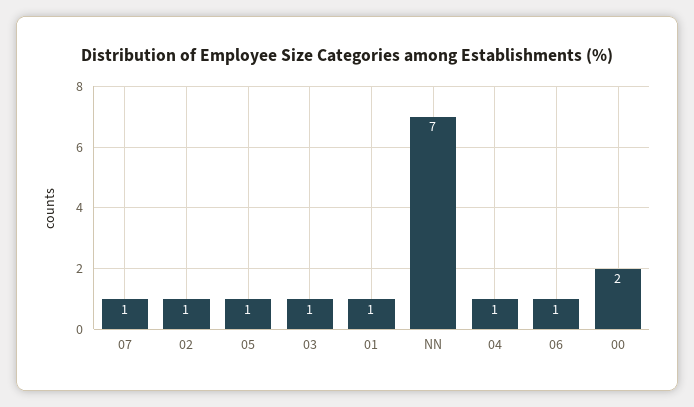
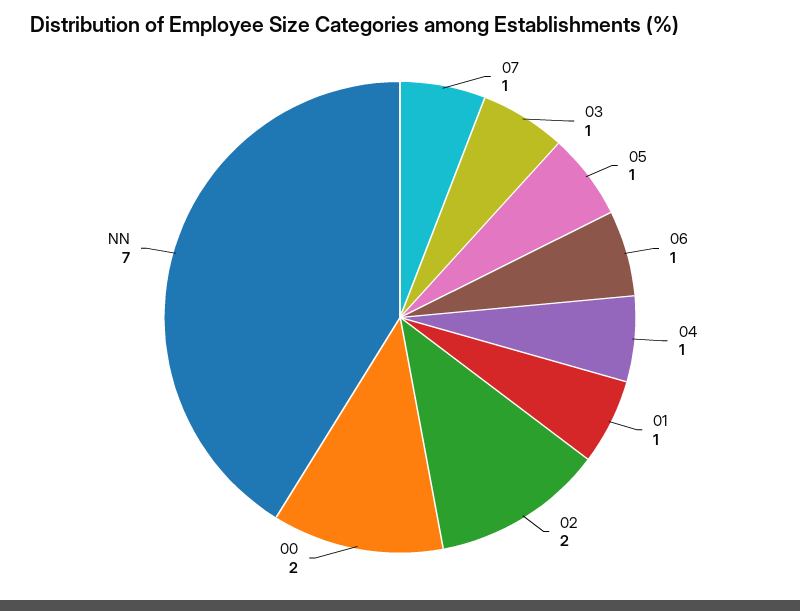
02: 1 -> 2

